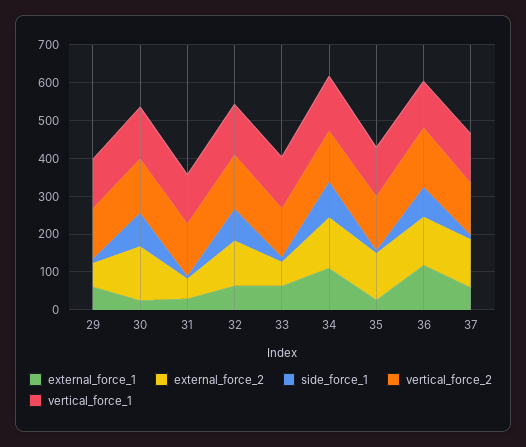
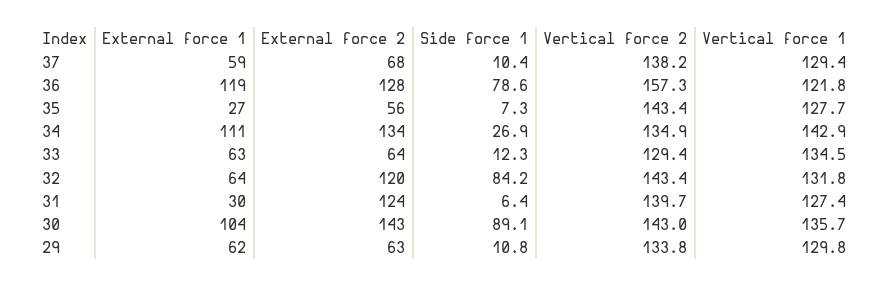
external_force_1, 30: 25 -> 104
external_force_2, 31: 50 -> 124
side_force_1, 34: 100 -> 26.9
external_force_2, 35: 125 -> 56
external_force_2, 37: 125 -> 68

